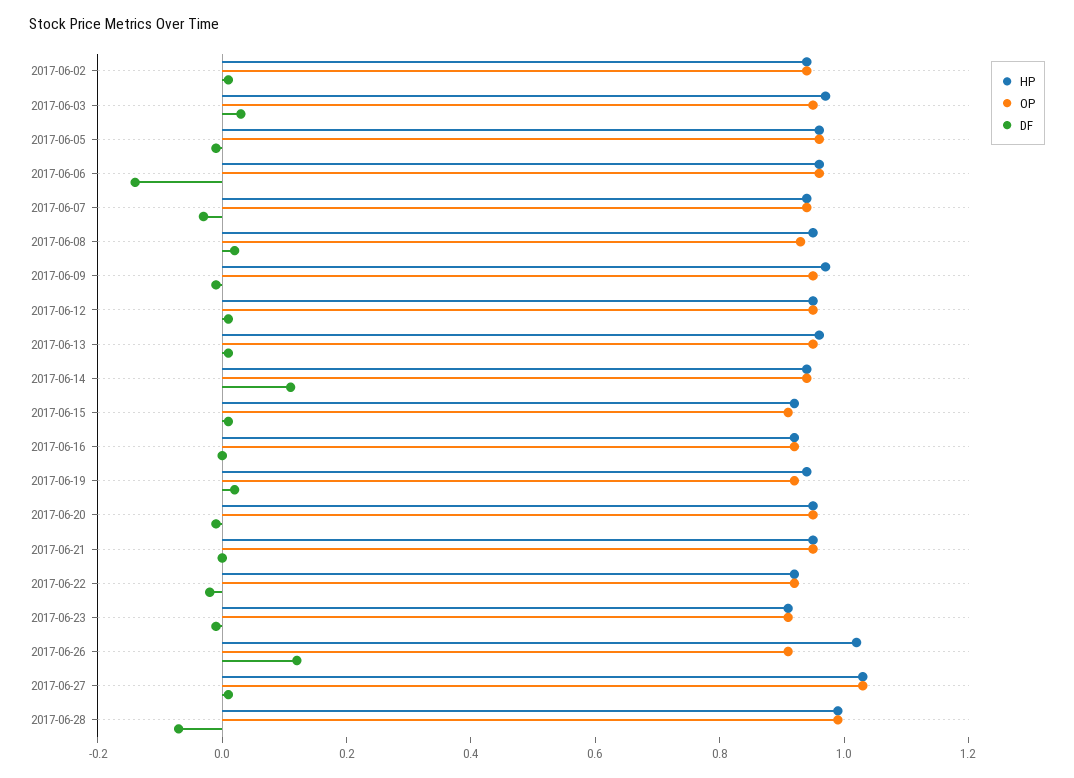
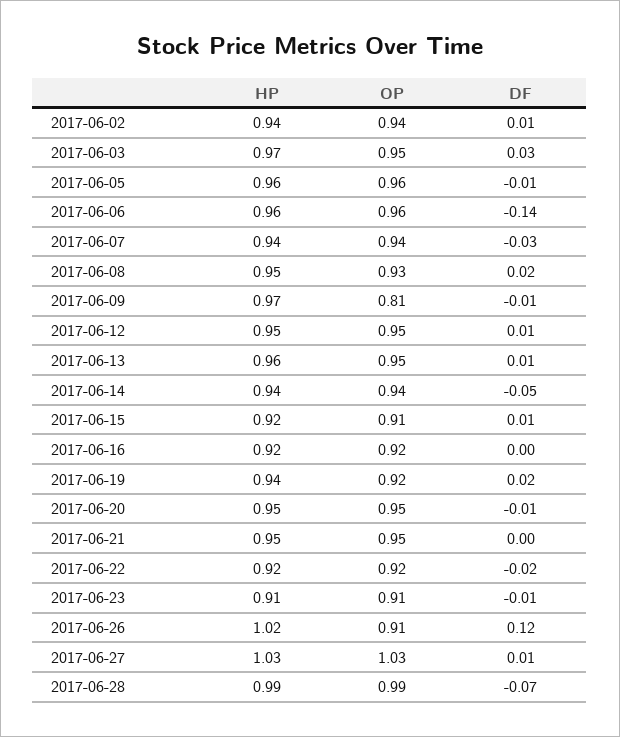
OP, 2017-06-09: 0.95 -> 0.81
DF, 2017-06-14: 0.1 -> -0.05

